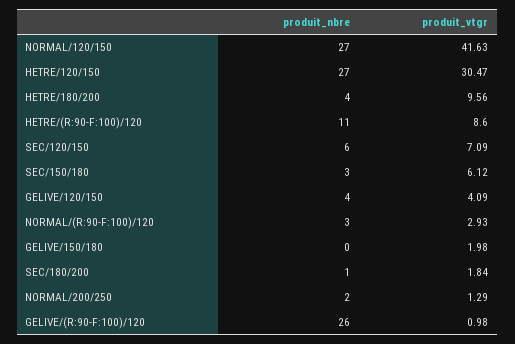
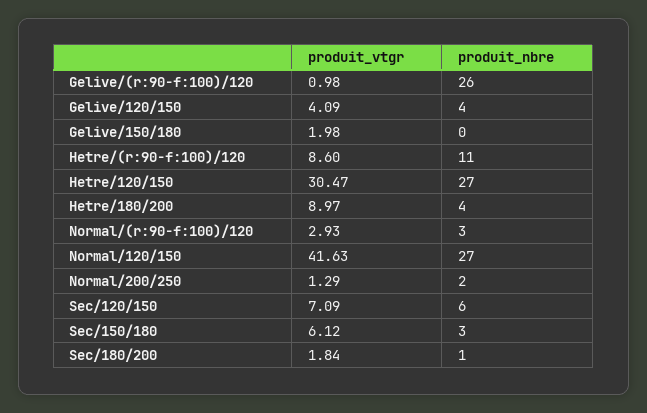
produit_vtgr, HETRE/180/200: 9.56 -> 8.97

